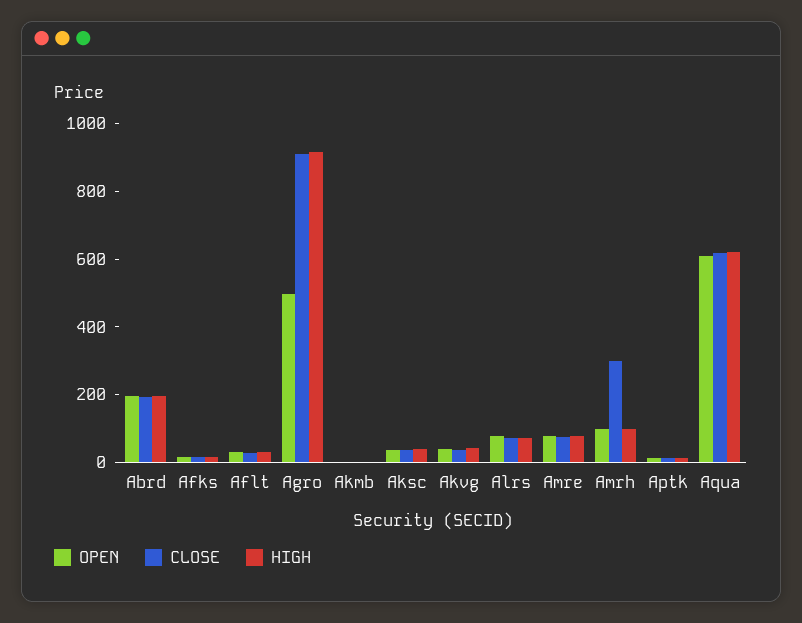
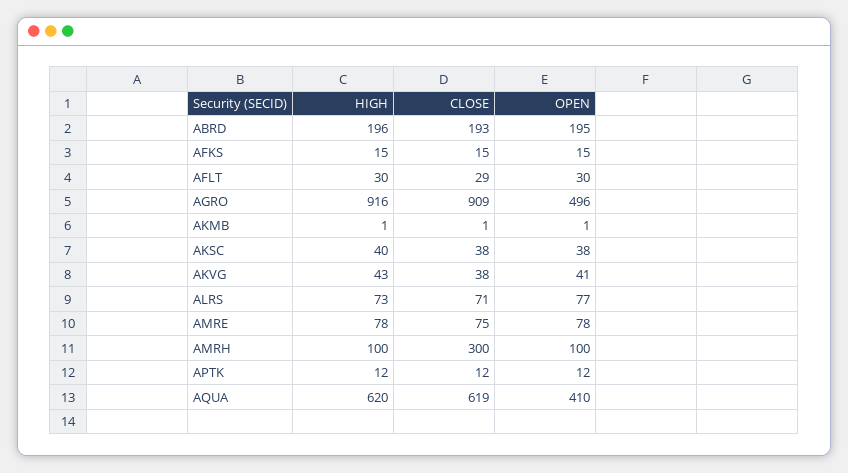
OPEN, Aqua: 600 -> 410

